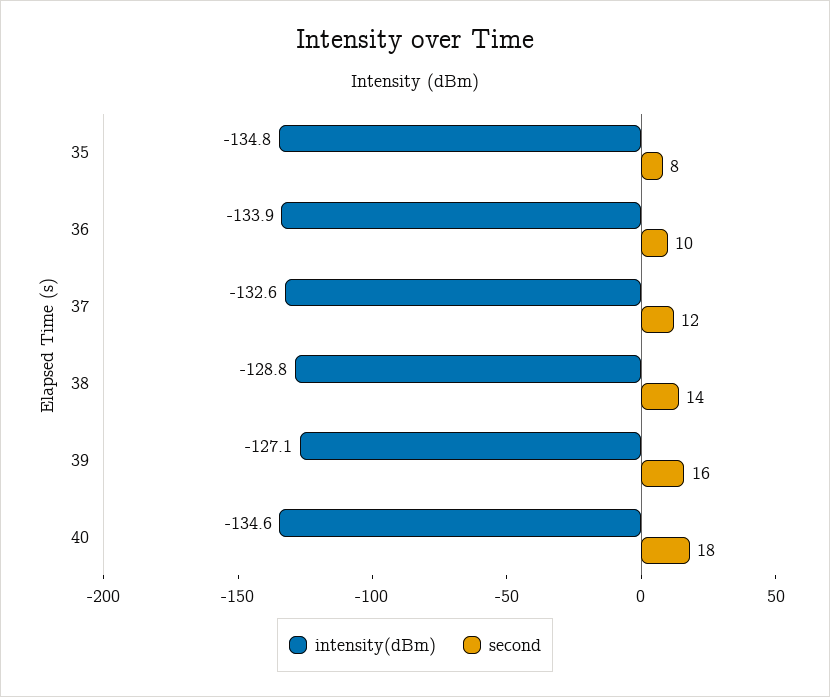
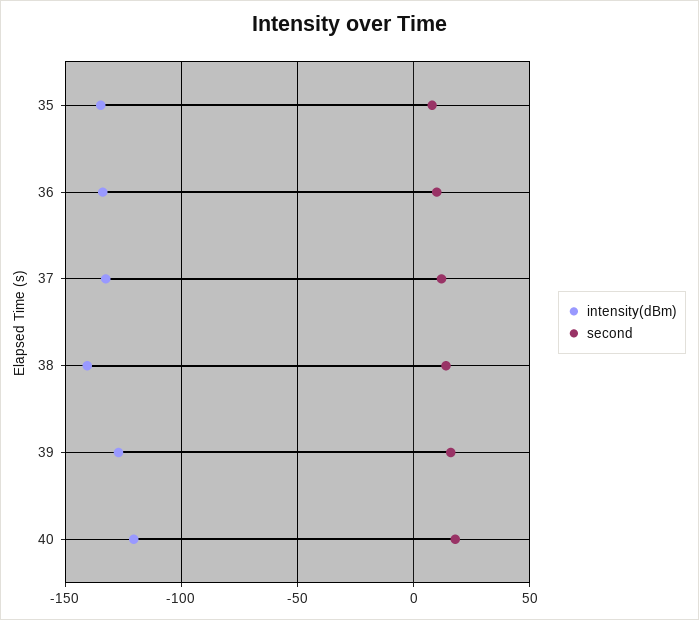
intensity(dBm), 38: -128.8 -> -140
intensity(dBm), 40: -134.6 -> -120

